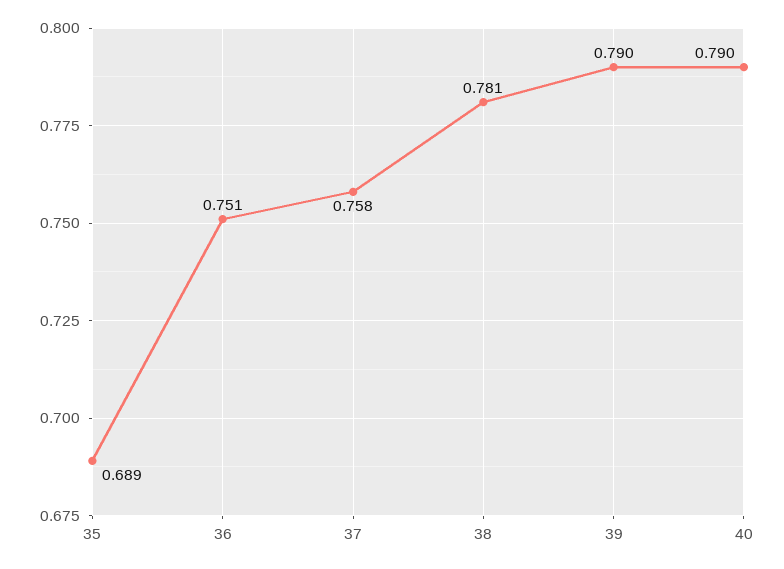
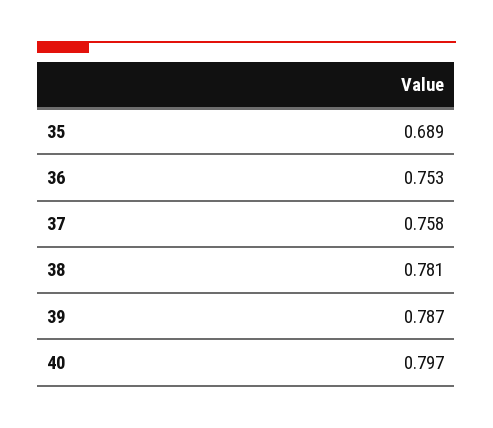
36: 0.751 -> 0.753
39: 0.79 -> 0.787
40: 0.79 -> 0.797

